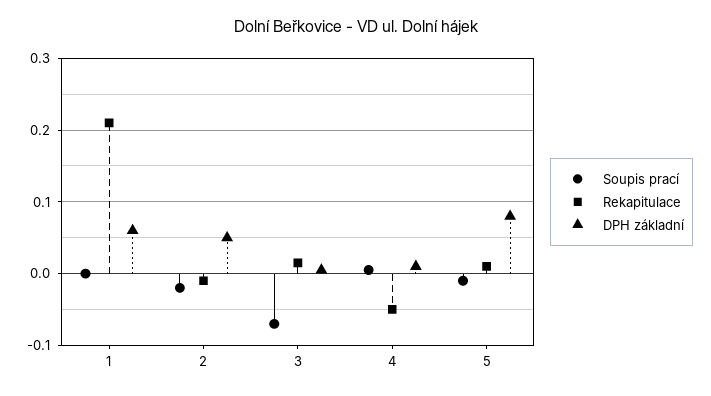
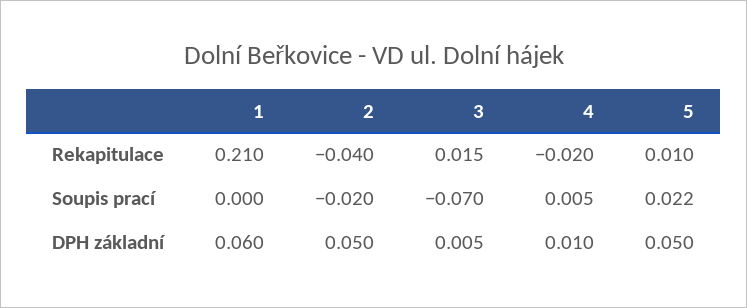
Rekapitulace, 2: -0.01 -> -0.04
Rekapitulace, 4: -0.05 -> -0.02
Soupis prací, 5: -0.01 -> 0.022
DPH základní, 5: 0.08 -> 0.05

